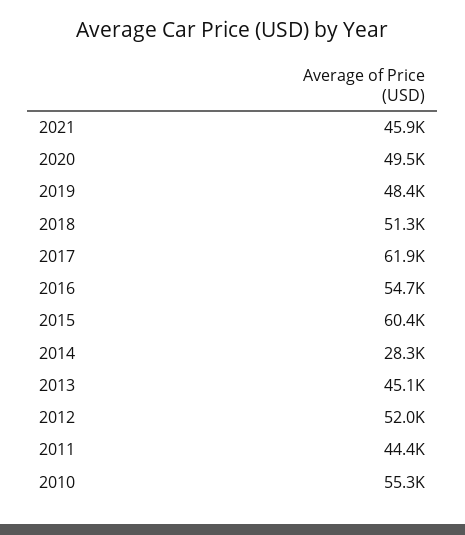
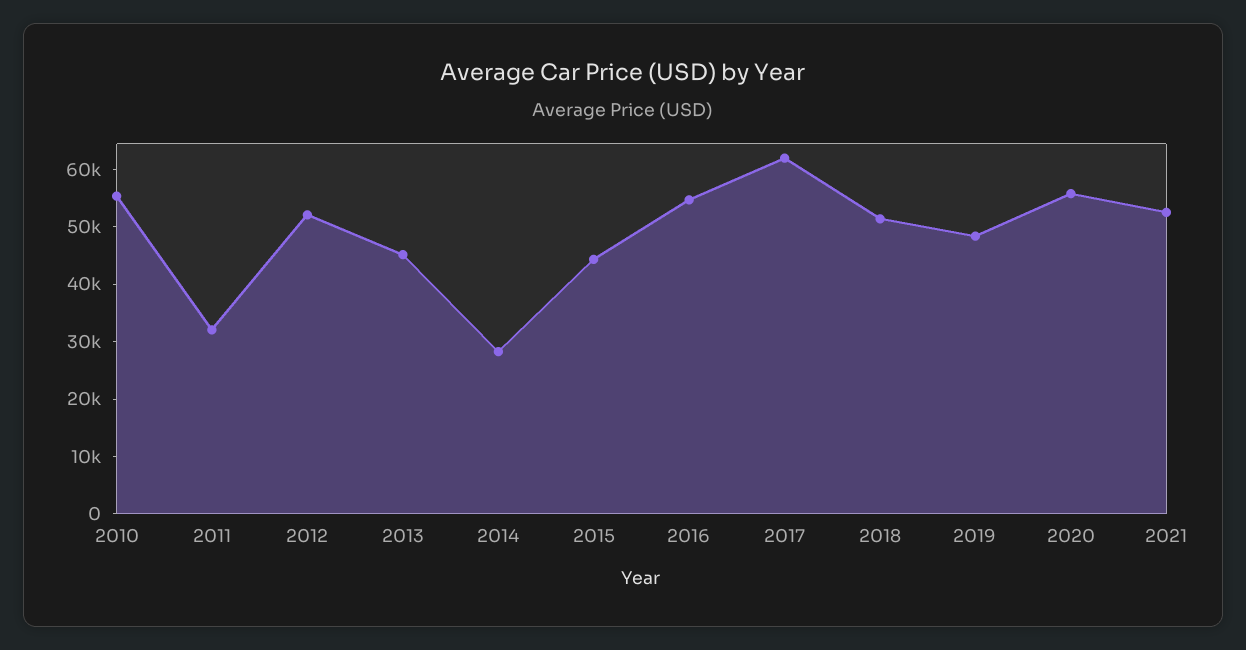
2021: 45900 -> 52000
2020: 49500 -> 56000
2015: 60400 -> 44000
2011: 44400 -> 32000

